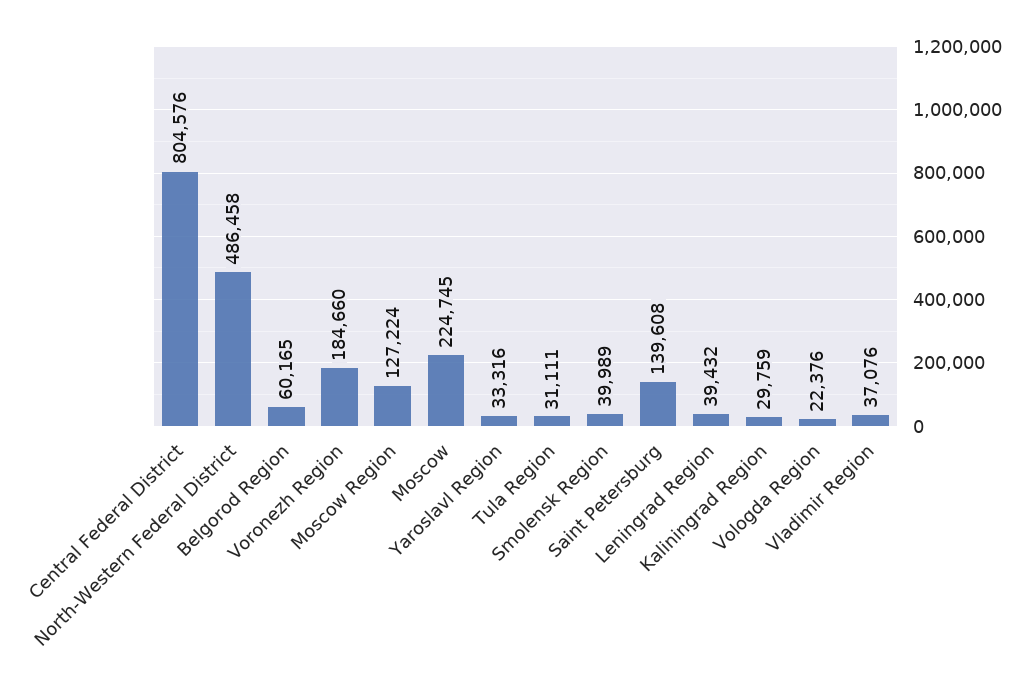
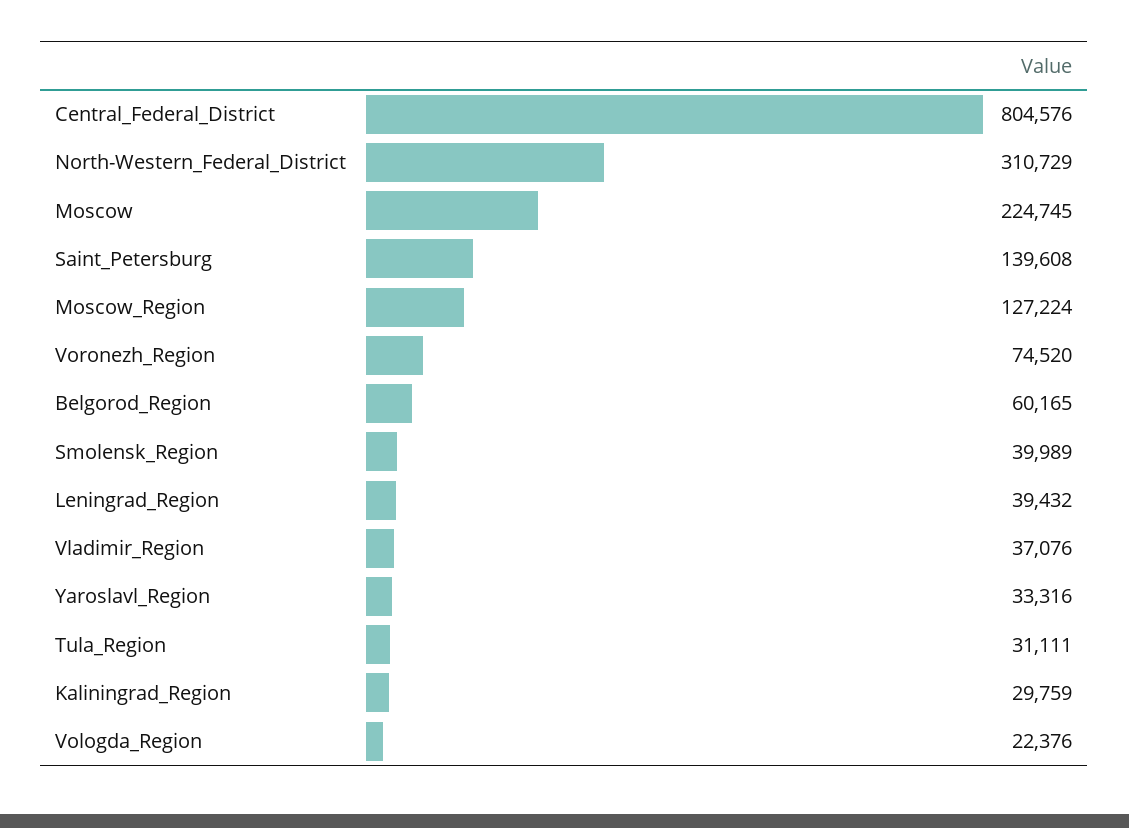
North-Western Federal District: 486458 -> 310729
Voronezh Region: 184660 -> 74520

